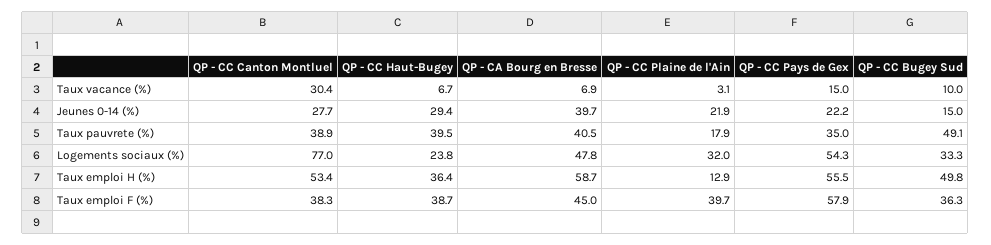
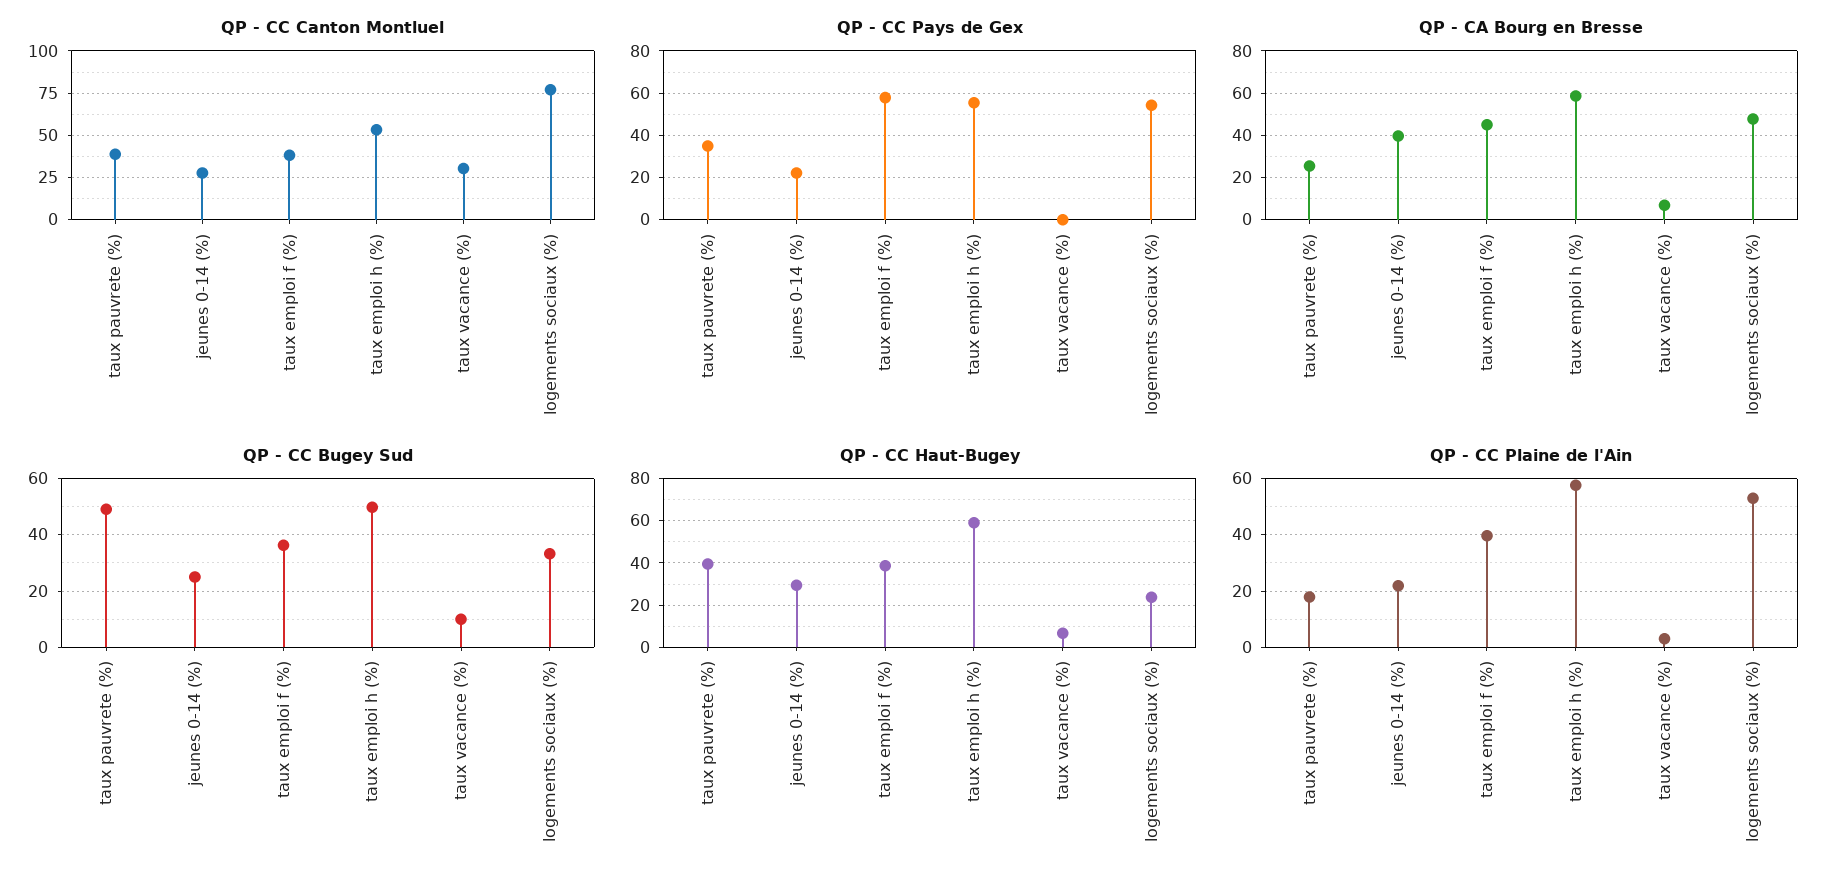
QP - CC Pays de Gex, Taux vacance (%): 15 -> 0
QP - CC Bugey Sud, Jeunes 0-14 (%): 15 -> 25
QP - CA Bourg en Bresse, Taux pauvrete (%): 40.5 -> 25
QP - CC Plaine de l'Ain, Logements sociaux (%): 32 -> 52.5
QP - CC Haut-Bugey, Taux emploi H (%): 36.4 -> 60
QP - CC Plaine de l'Ain, Taux emploi H (%): 12.9 -> 57.5

